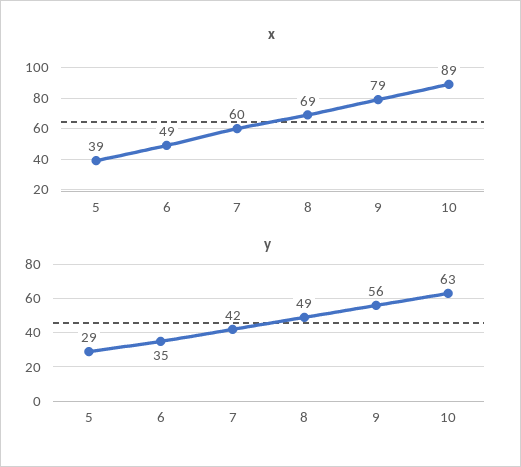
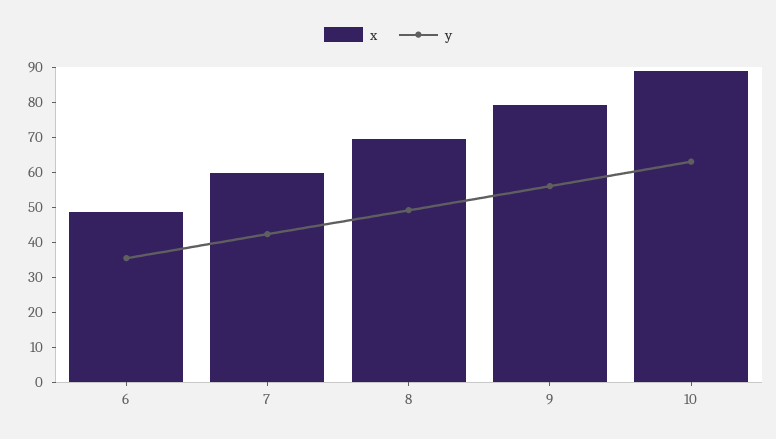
x, 5: 39 -> none
y, 5: 29 -> none

